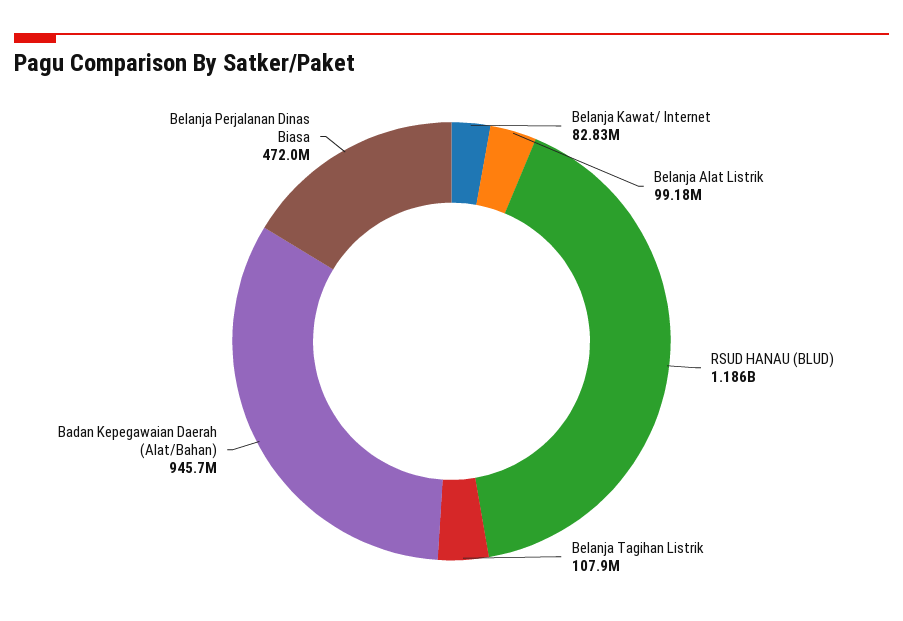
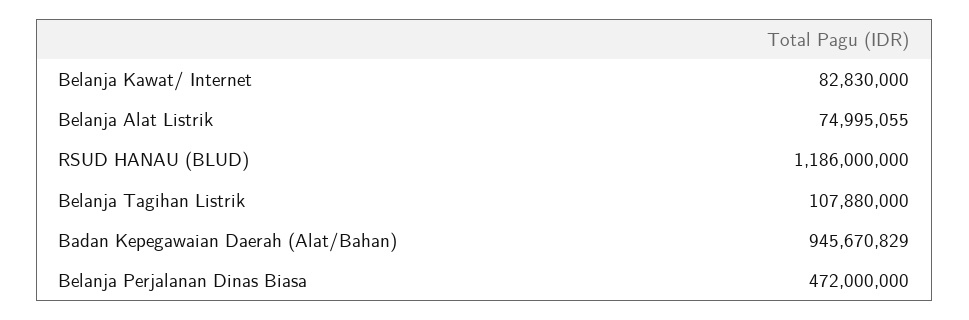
Belanja Alat Listrik: 99180000 -> 74995055

